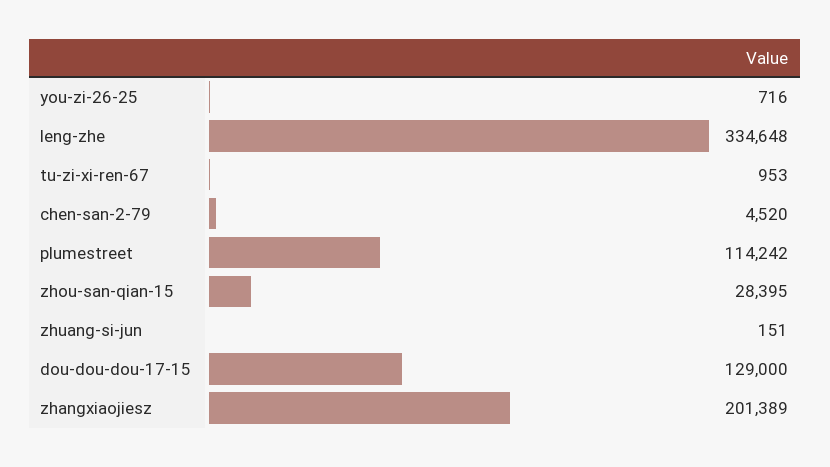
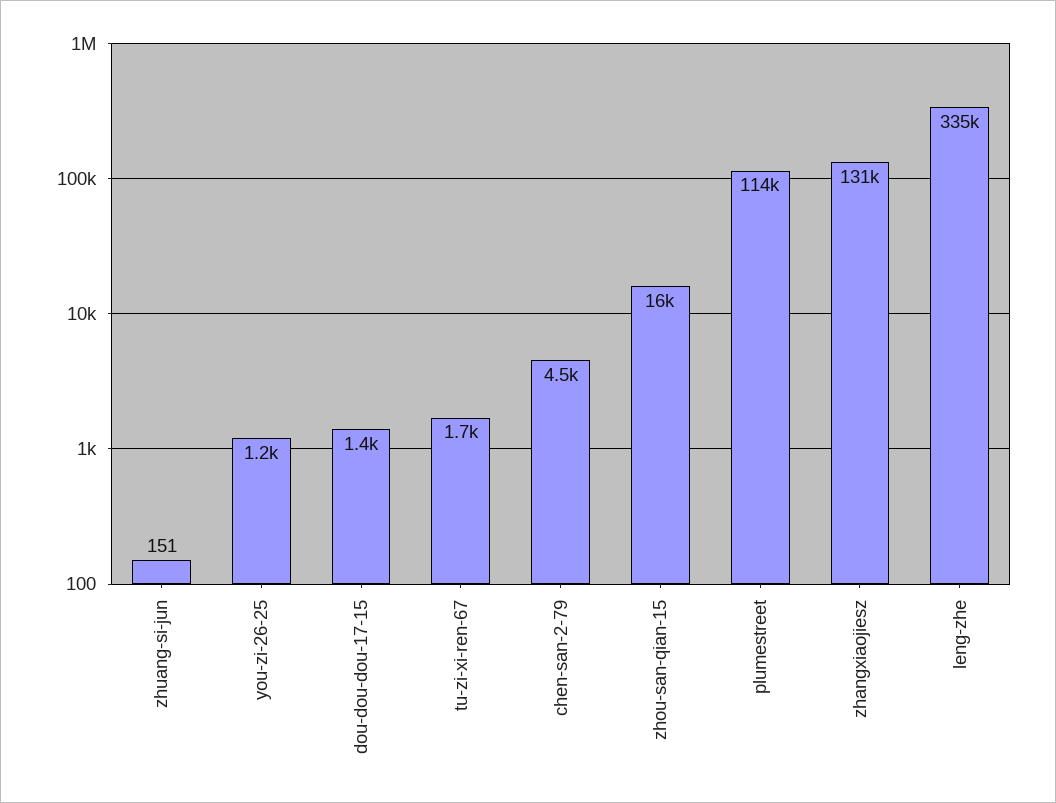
you-zi-26-25: 716 -> 1200
tu-zi-xi-ren-67: 953 -> 1700
zhou-san-qian-15: 28395 -> 16000
dou-dou-dou-17-15: 129000 -> 1400
zhangxiaojiesz: 201389 -> 131000

